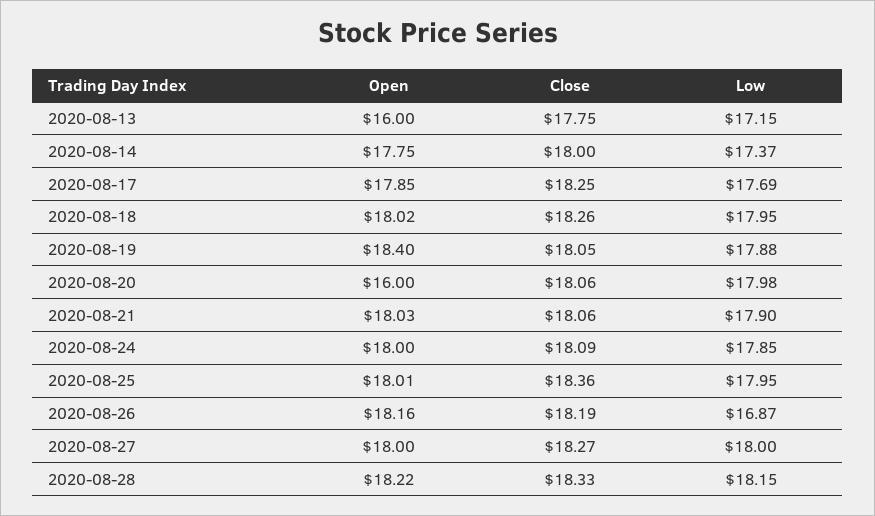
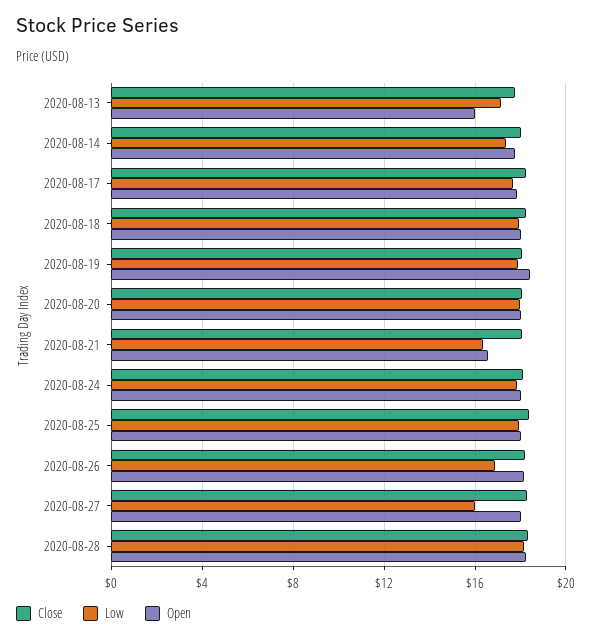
Open, 2020-08-20: 16 -> 18
Open, 2020-08-21: 18.03 -> 16.5
Low, 2020-08-21: 17.9 -> 16.5
Low, 2020-08-27: 18 -> 16

